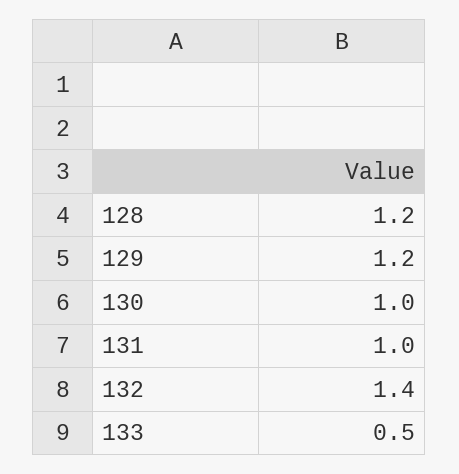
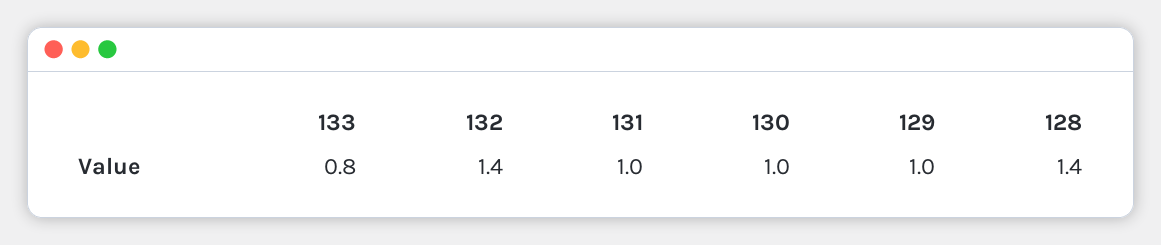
128: 1.2 -> 1.4
129: 1.2 -> 1
133: 0.5 -> 0.8

